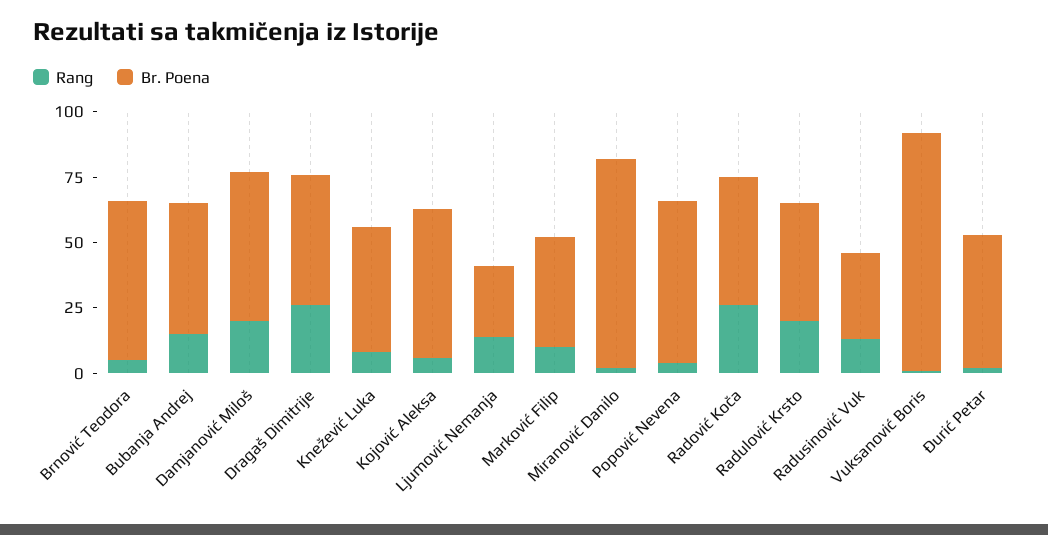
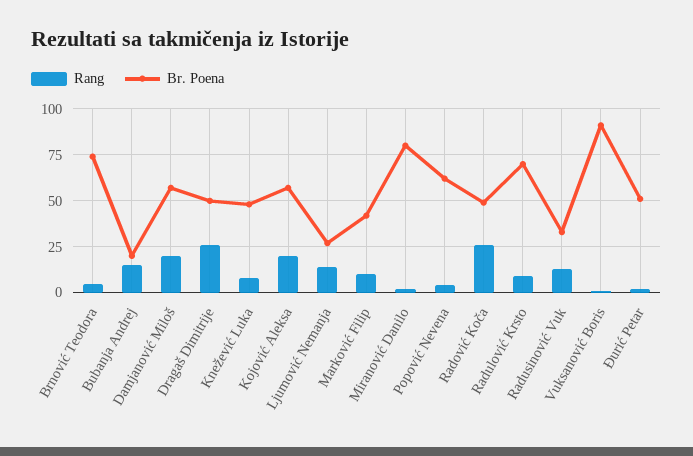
Br. Poena, Brnović Teodora: 60 -> 75
Br. Poena, Bubanja Andrej: 50 -> 20
Rang, Kojović Aleksa: 5 -> 20
Rang, Radulović Krsto: 20 -> 10
Br. Poena, Radulović Krsto: 45 -> 70

